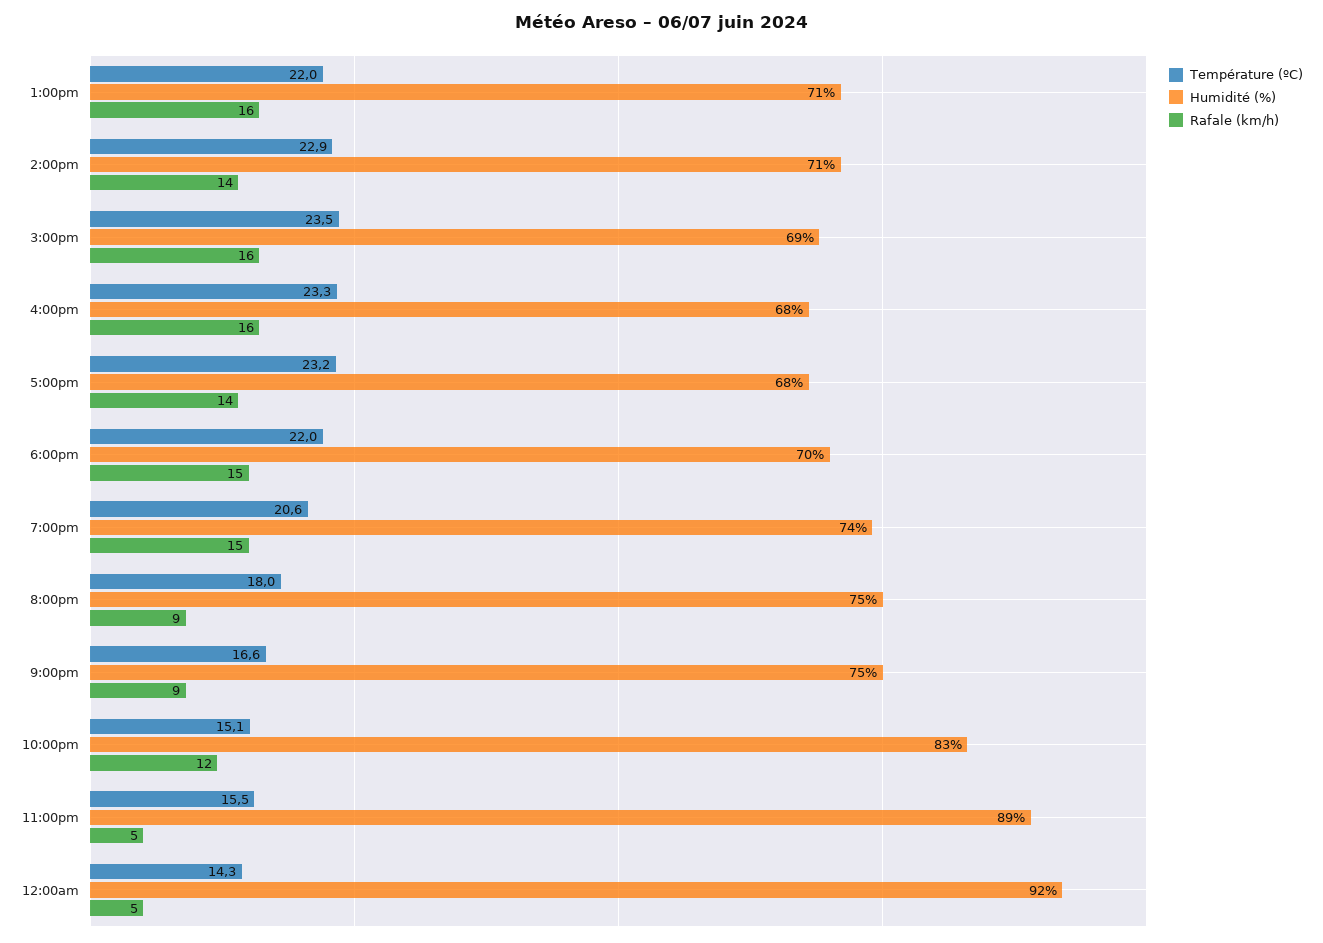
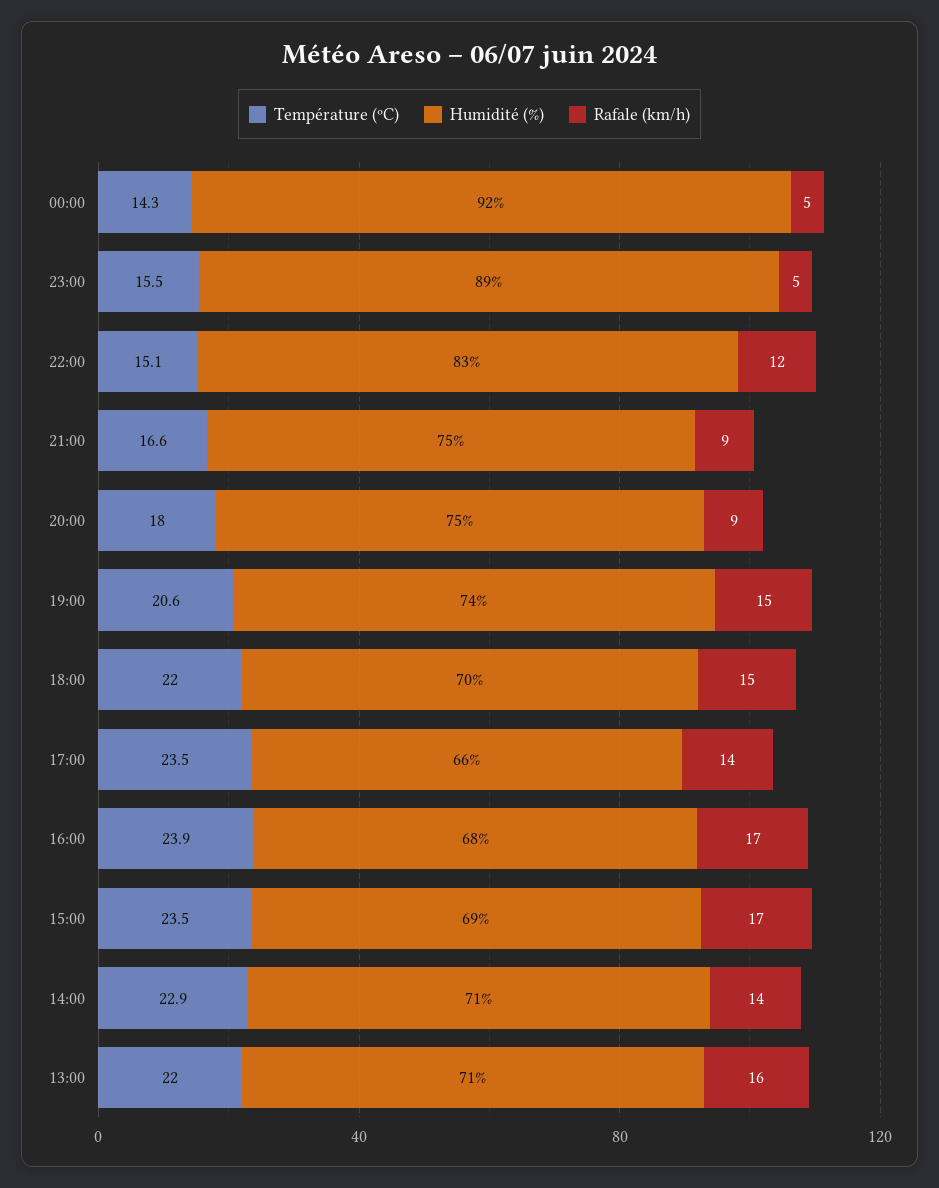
Rafale (km/h), 3:00pm: 16 -> 17
Température (ºC), 4:00pm: 23.3 -> 23.9
Rafale (km/h), 4:00pm: 16 -> 17
Température (ºC), 5:00pm: 23.2 -> 23.5
Humidité (%), 5:00pm: 68 -> 66

